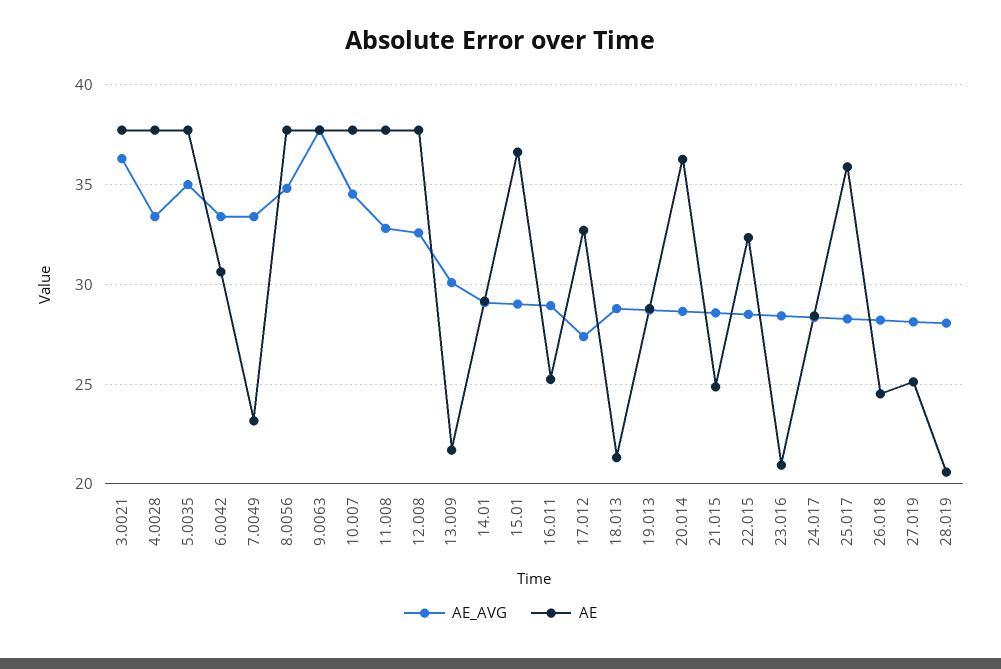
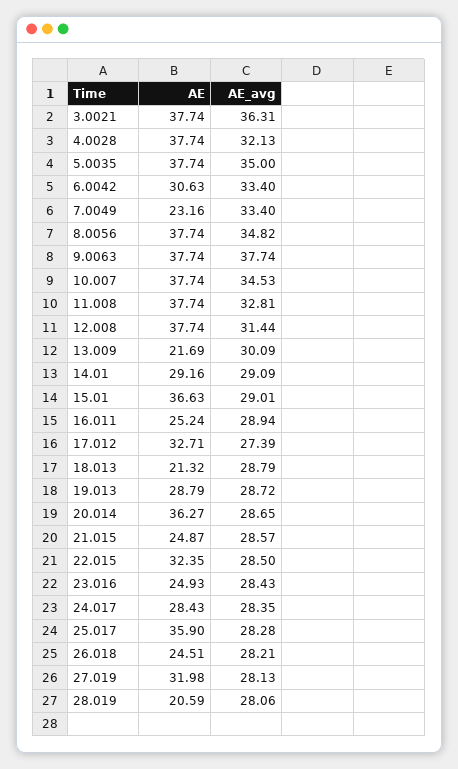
AE_AVG, 4.0028: 33.5 -> 32.13
AE_AVG, 12.008: 32.5 -> 31.44
AE, 23.016: 21 -> 24.93
AE, 27.019: 25 -> 31.98

